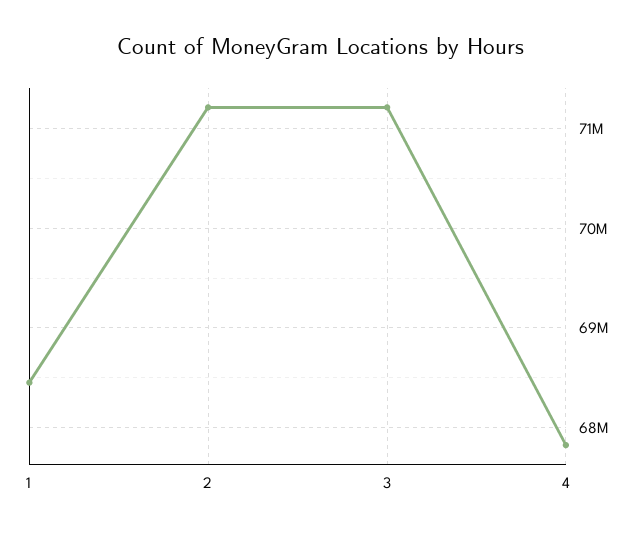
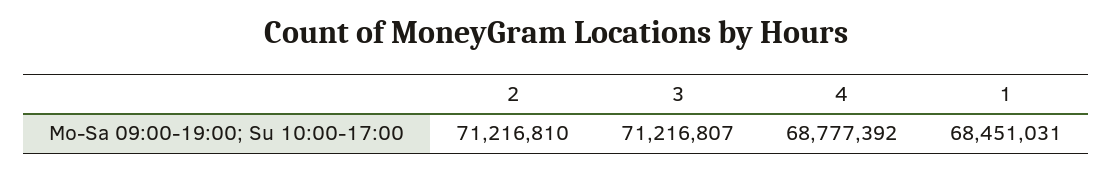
4: 67800000 -> 68777392

